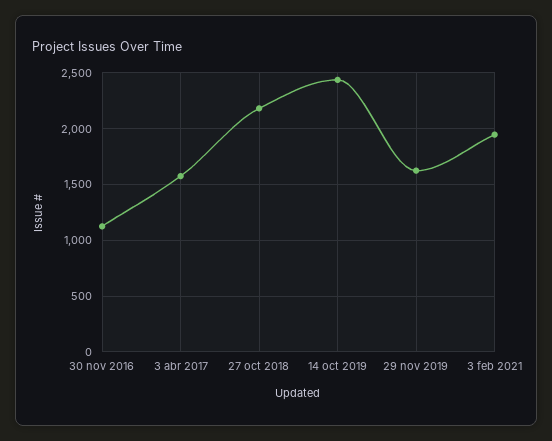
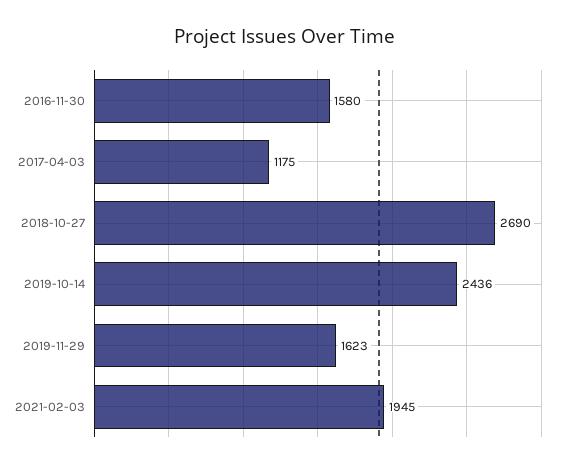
30 nov 2016: 1100 -> 1580
3 abr 2017: 1600 -> 1175
27 oct 2018: 2200 -> 2690

